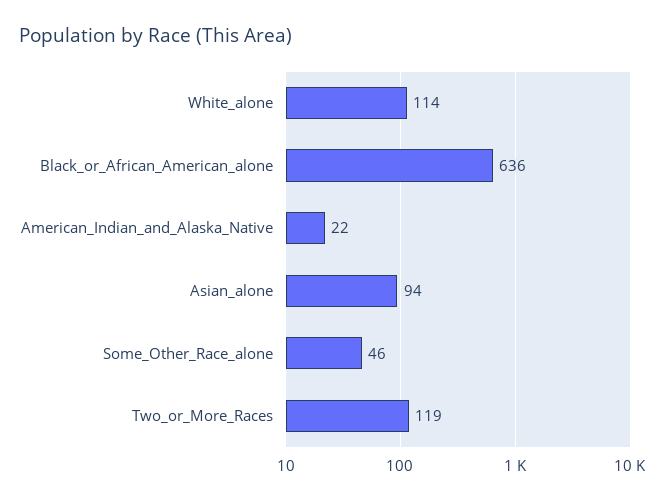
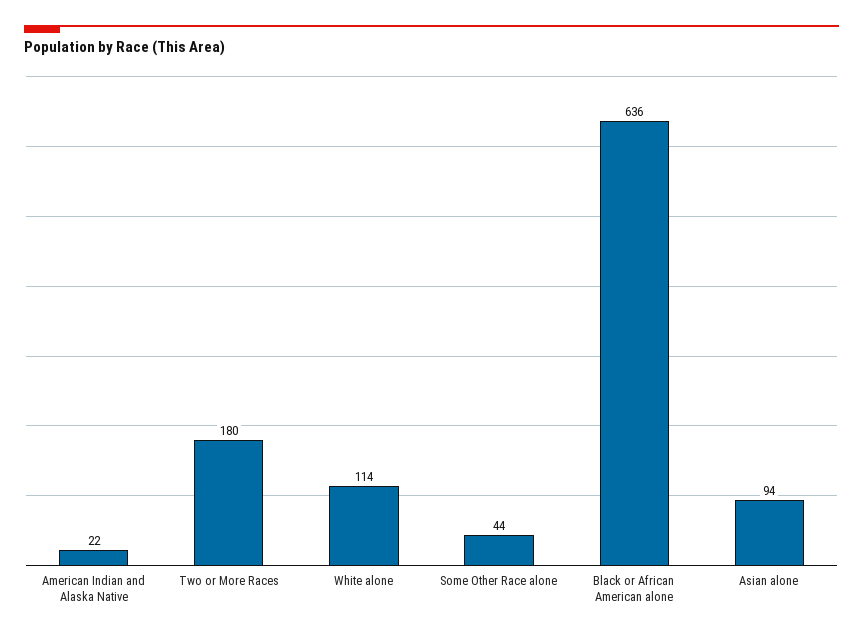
Some_Other_Race_alone: 46 -> 44
Two_or_More_Races: 119 -> 180

